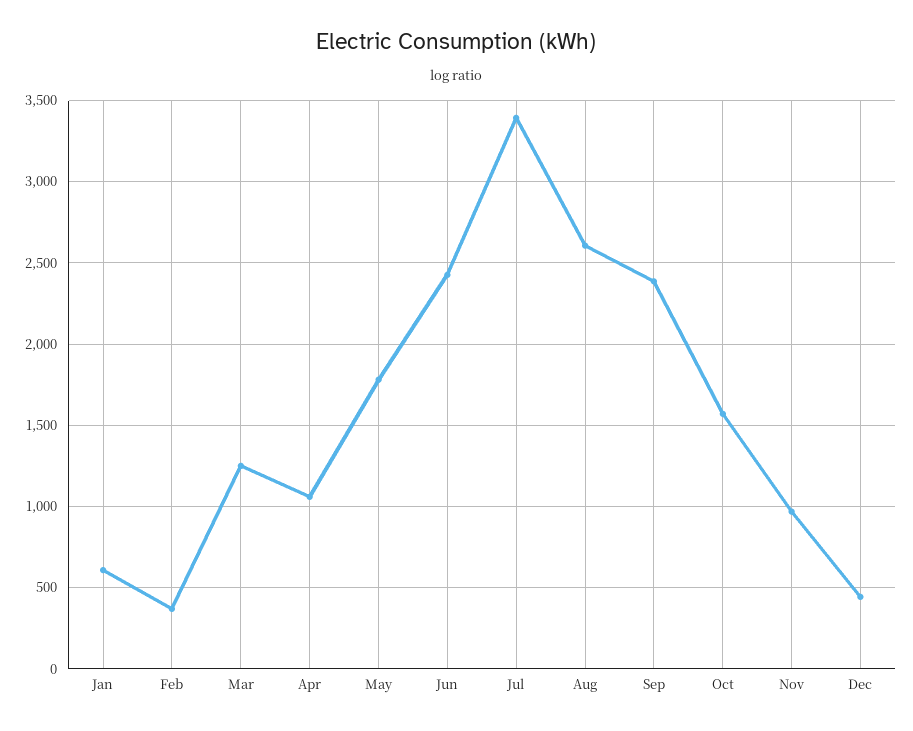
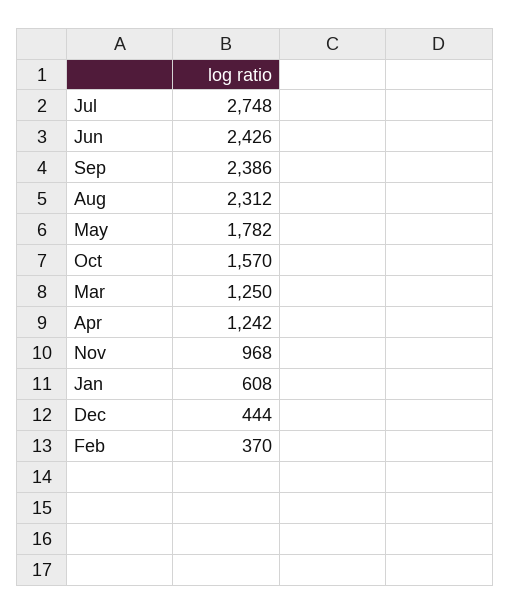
Apr: 1050 -> 1242
Jul: 3400 -> 2748
Aug: 2600 -> 2312

